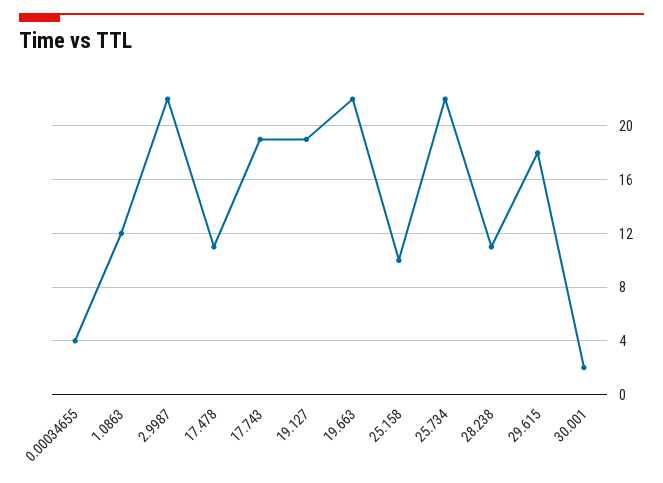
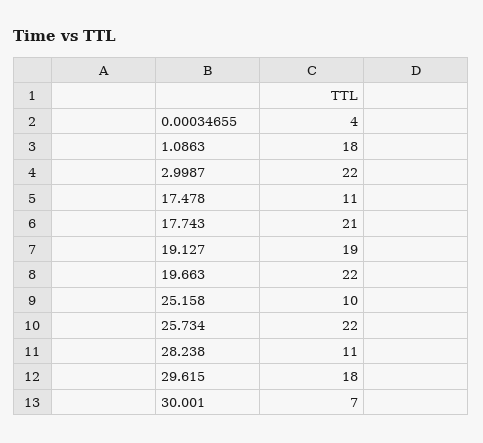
1.0863: 12 -> 18
17.743: 19 -> 21
30.001: 2 -> 7

